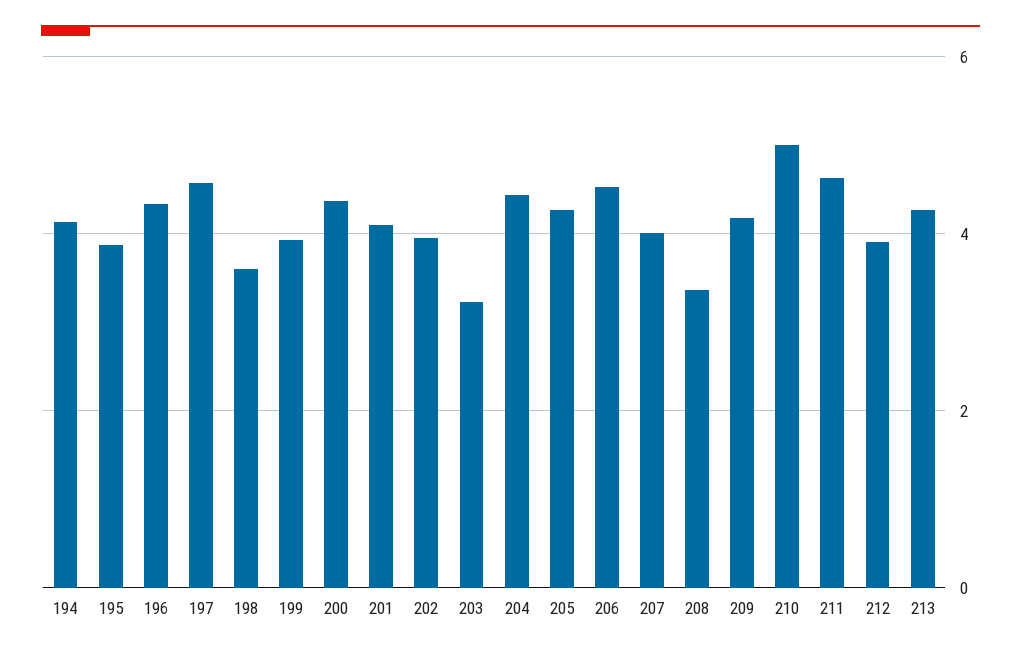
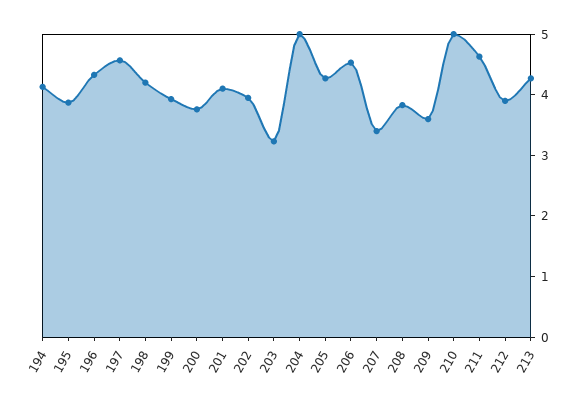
198: 3.6 -> 4.2
200: 4.4 -> 3.8
204: 4.4 -> 5
207: 4 -> 3.4
208: 3.4 -> 3.8
209: 4.2 -> 3.6

